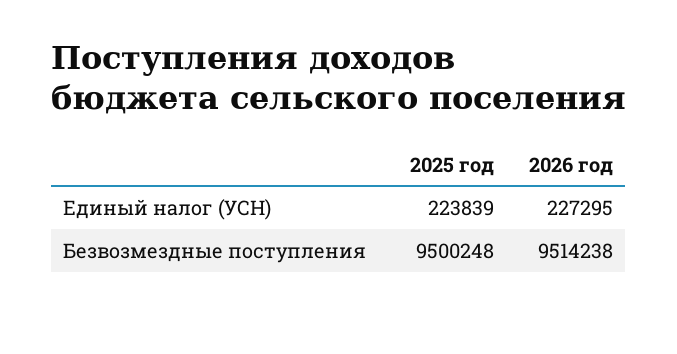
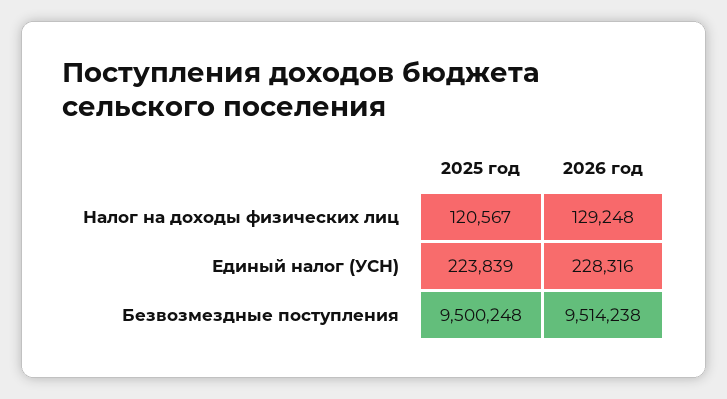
2026 год, Единый налог (УСН): 227295 -> 228316
2025 год, Налог на доходы физических лиц: none -> 120567
2026 год, Налог на доходы физических лиц: none -> 129248

